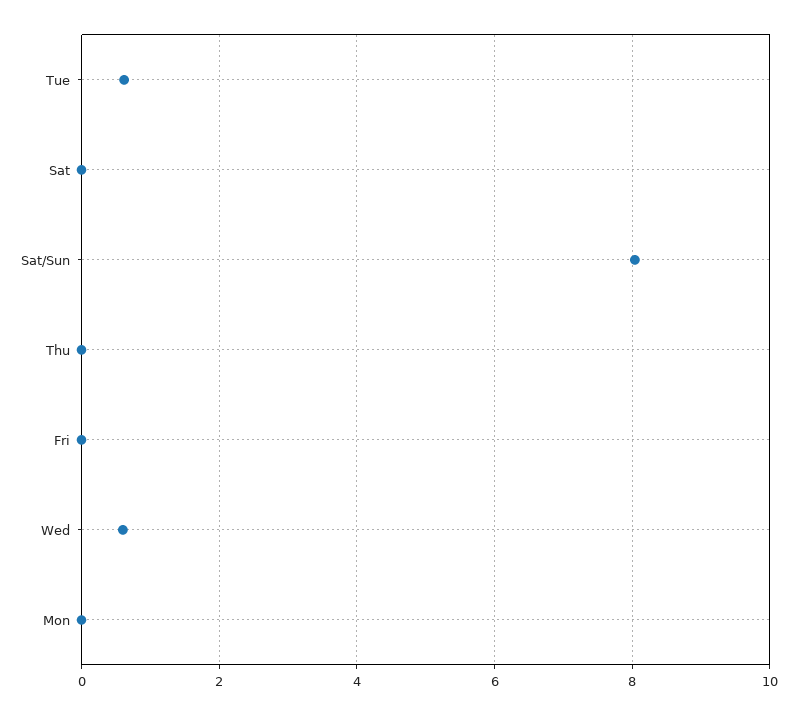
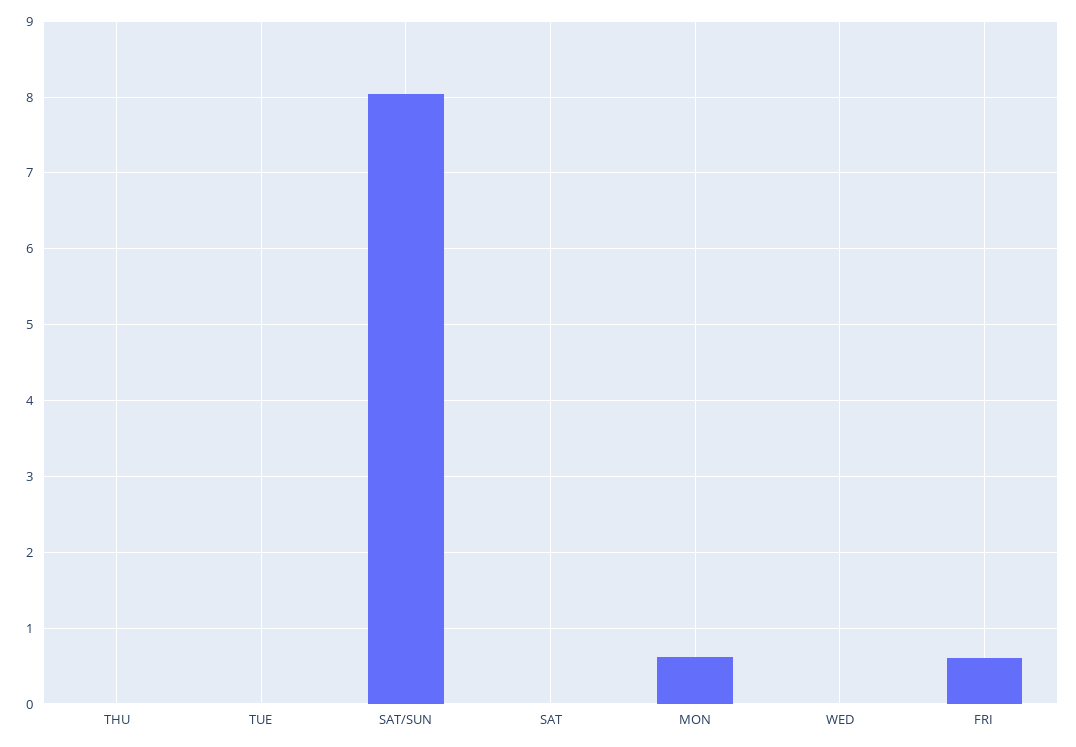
Tue: 0.6 -> 0
Fri: 0 -> 0.6
Wed: 0.6 -> 0
Mon: 0 -> 0.6

